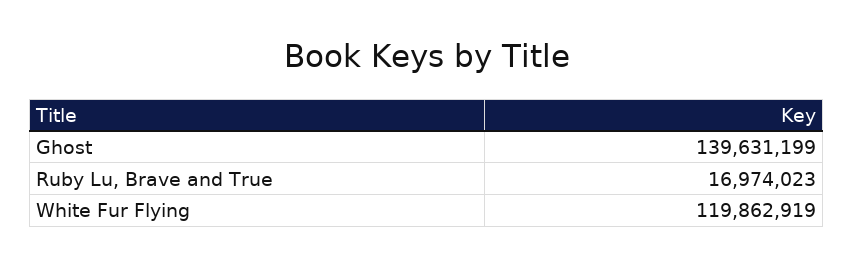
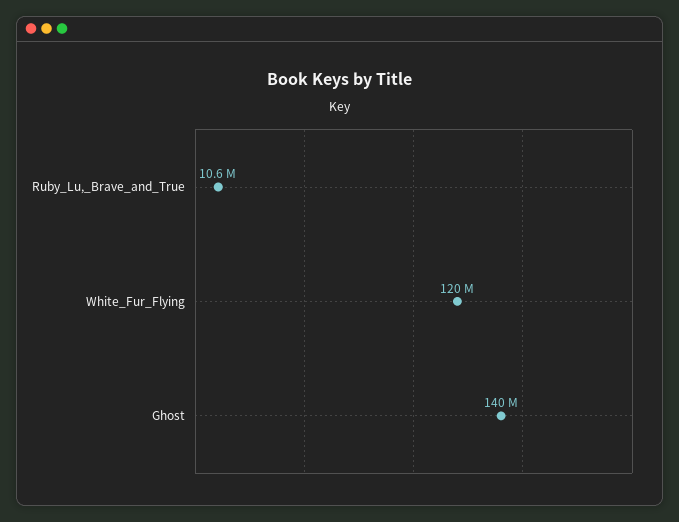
Ruby Lu, Brave and True: 16974023 -> 10600000

